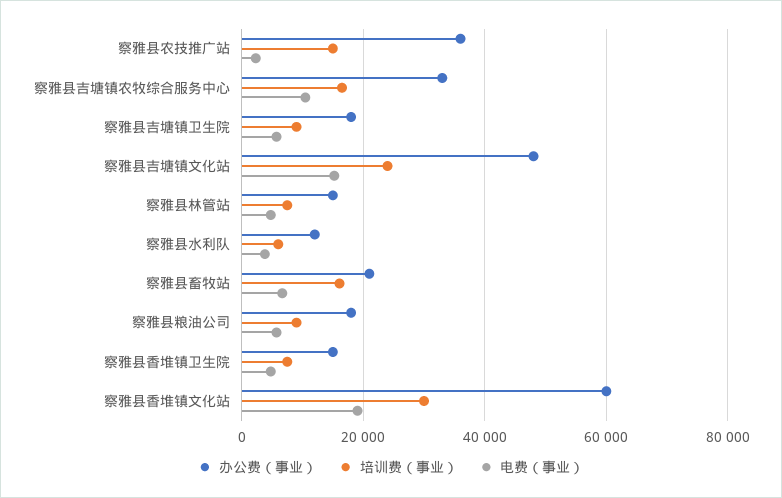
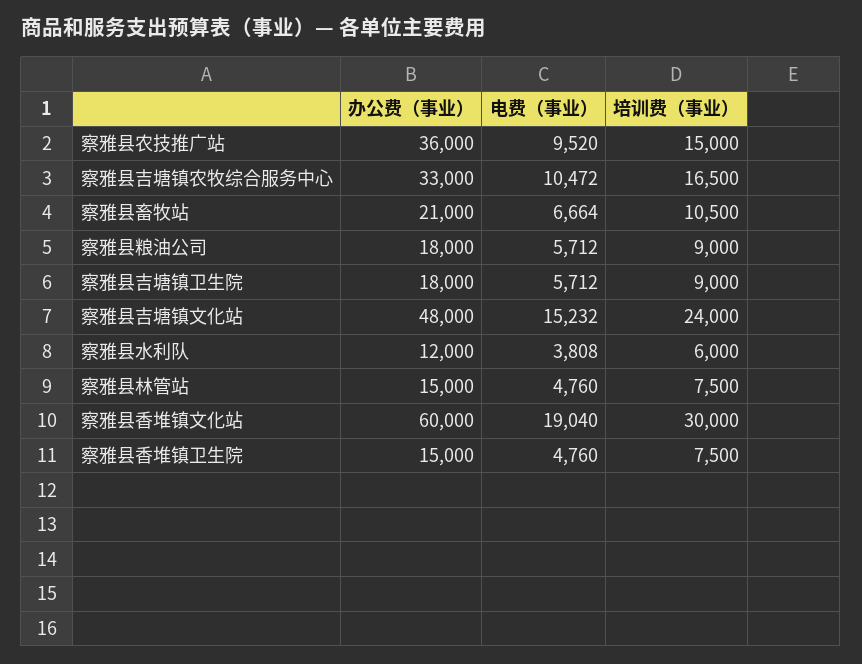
电费（事业）, 察雅县农技推广站: 2000 -> 9520
培训费（事业）, 察雅县畜牧站: 16000 -> 10500

